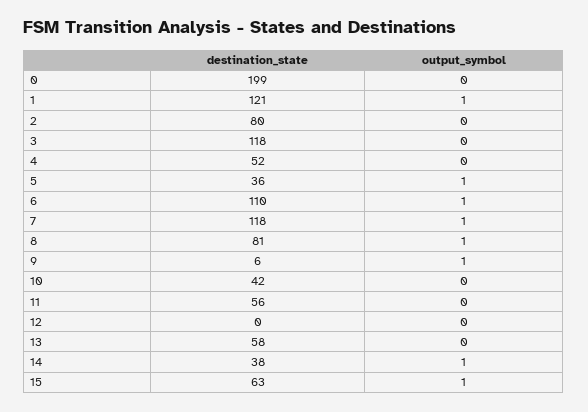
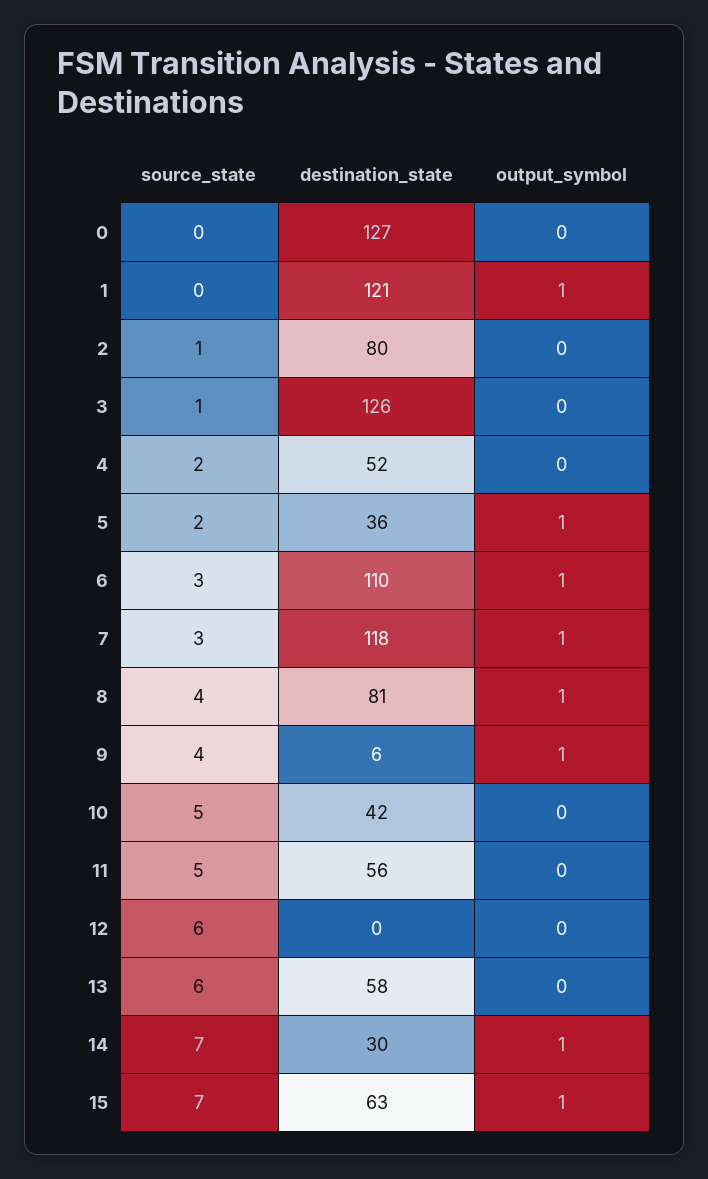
destination_state, 0: 199 -> 127
destination_state, 3: 118 -> 126
destination_state, 14: 38 -> 30
source_state, 0: none -> 0
source_state, 1: none -> 0
source_state, 2: none -> 1
source_state, 3: none -> 1
source_state, 4: none -> 2
source_state, 5: none -> 2
source_state, 6: none -> 3
source_state, 7: none -> 3
source_state, 8: none -> 4
source_state, 9: none -> 4
source_state, 10: none -> 5
source_state, 11: none -> 5
source_state, 12: none -> 6
source_state, 13: none -> 6
source_state, 14: none -> 7
source_state, 15: none -> 7

